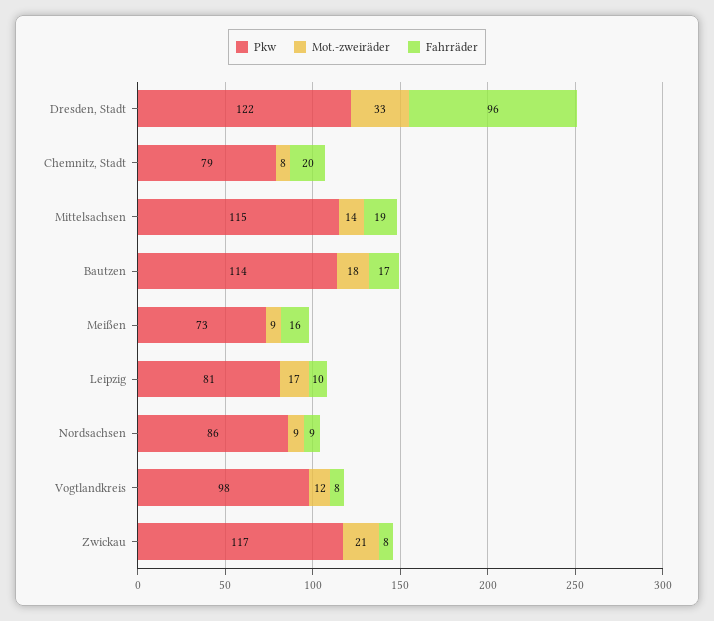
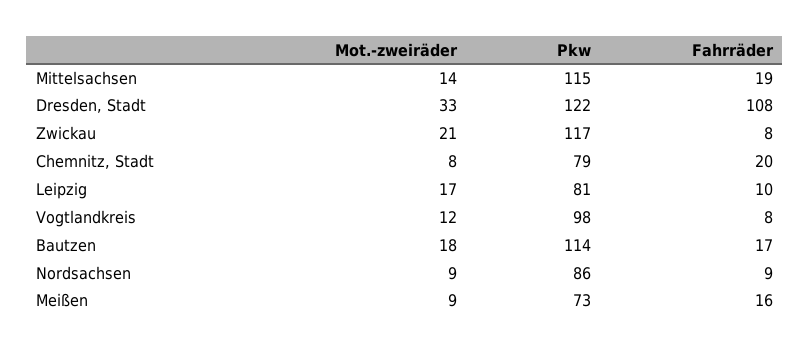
Fahrräder, Dresden, Stadt: 96 -> 108

